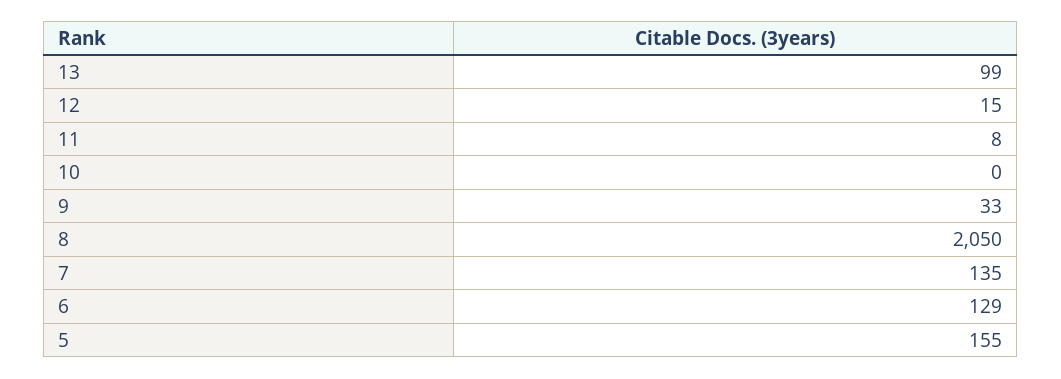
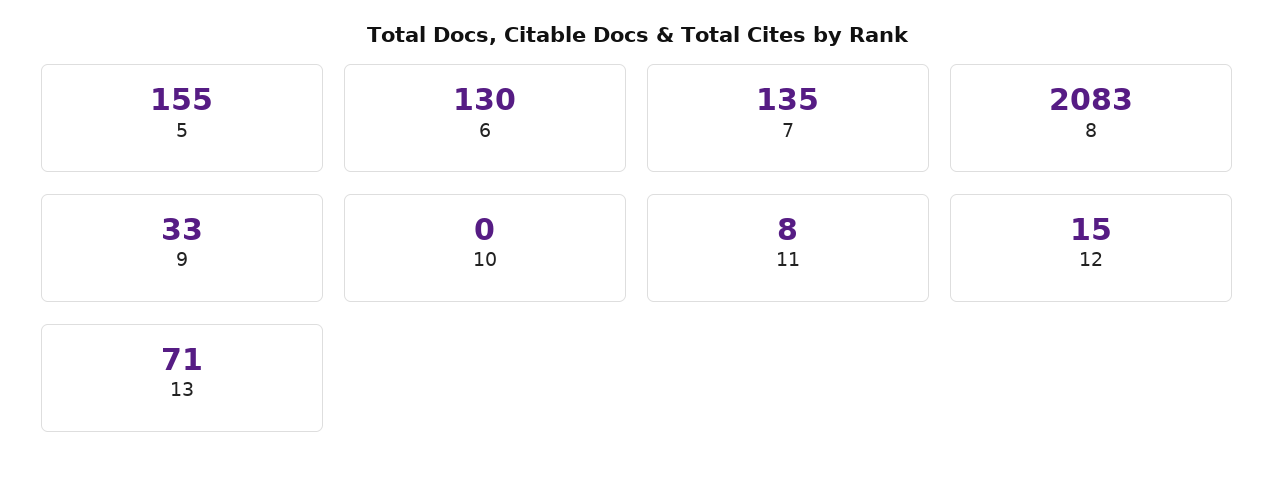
13: 99 -> 71
8: 2050 -> 2083
6: 129 -> 130

